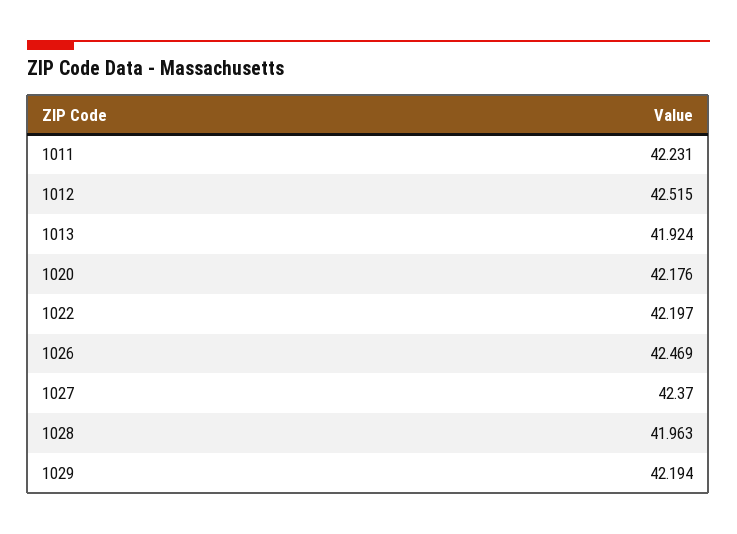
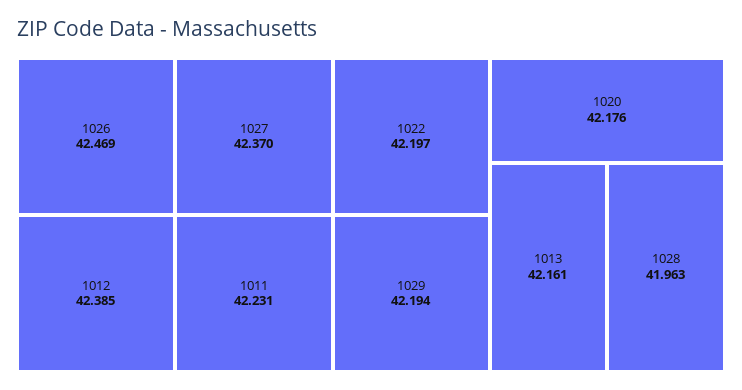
1012: 42.515 -> 42.385
1013: 41.924 -> 42.161

